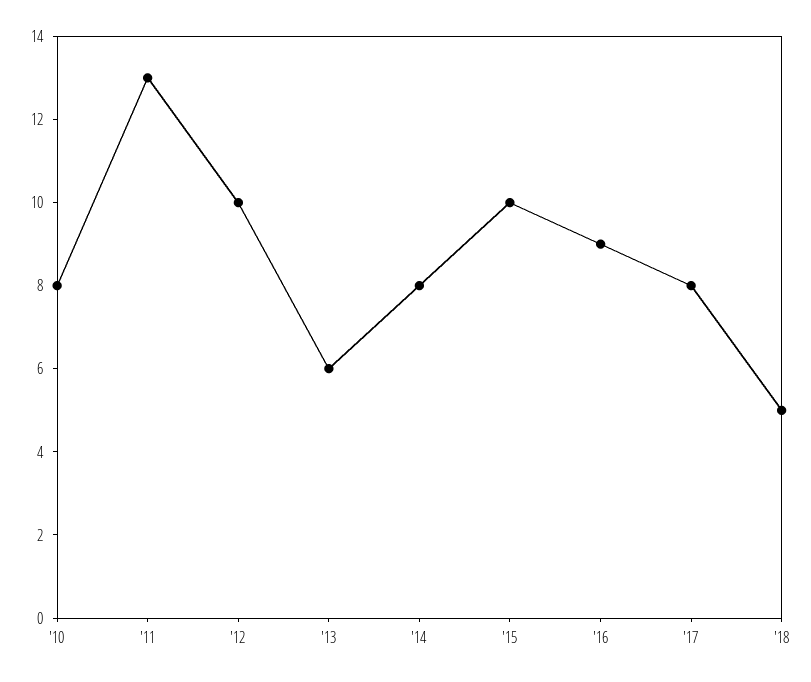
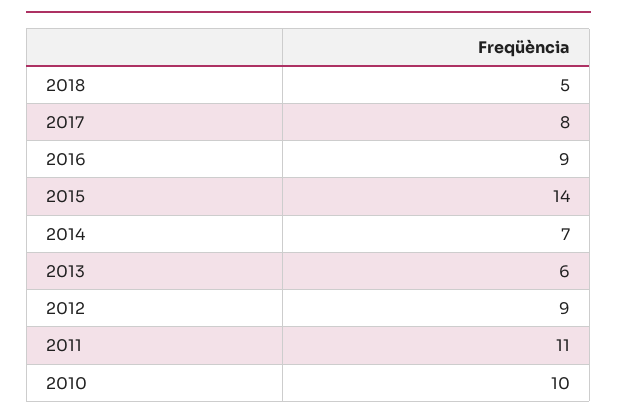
'10: 8 -> 10
'11: 13 -> 11
'12: 10 -> 9
'14: 8 -> 7
'15: 10 -> 14

